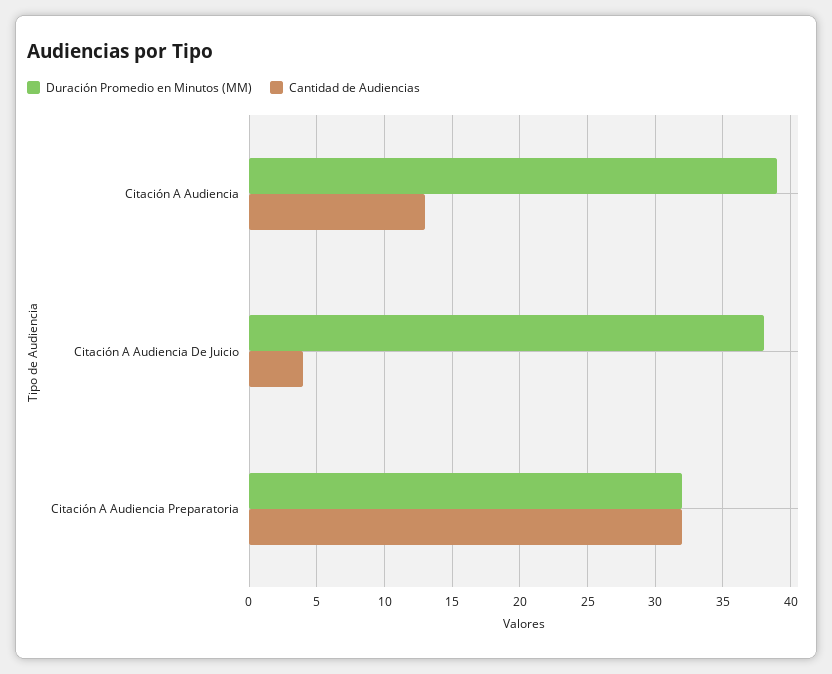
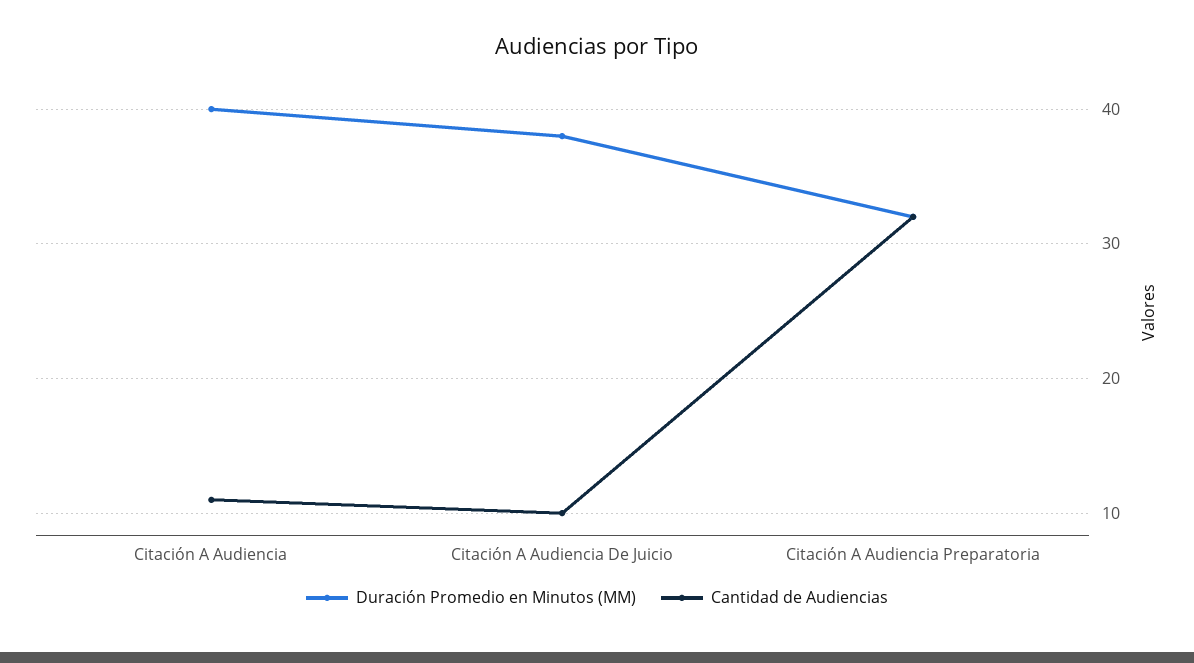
Duración Promedio en Minutos (MM), Citación A Audiencia: 39 -> 40
Cantidad de Audiencias, Citación A Audiencia: 13 -> 11
Cantidad de Audiencias, Citación A Audiencia De Juicio: 4 -> 10

